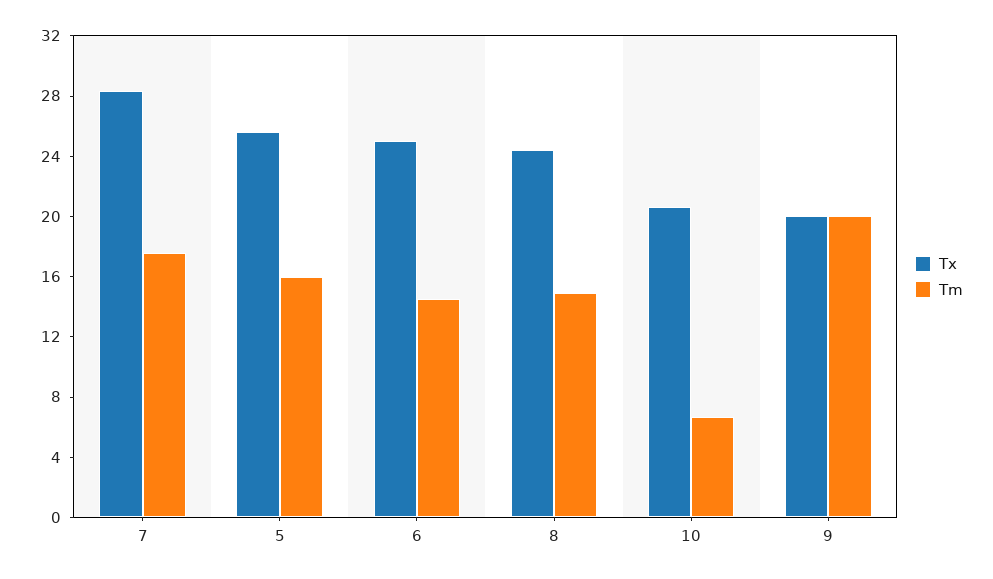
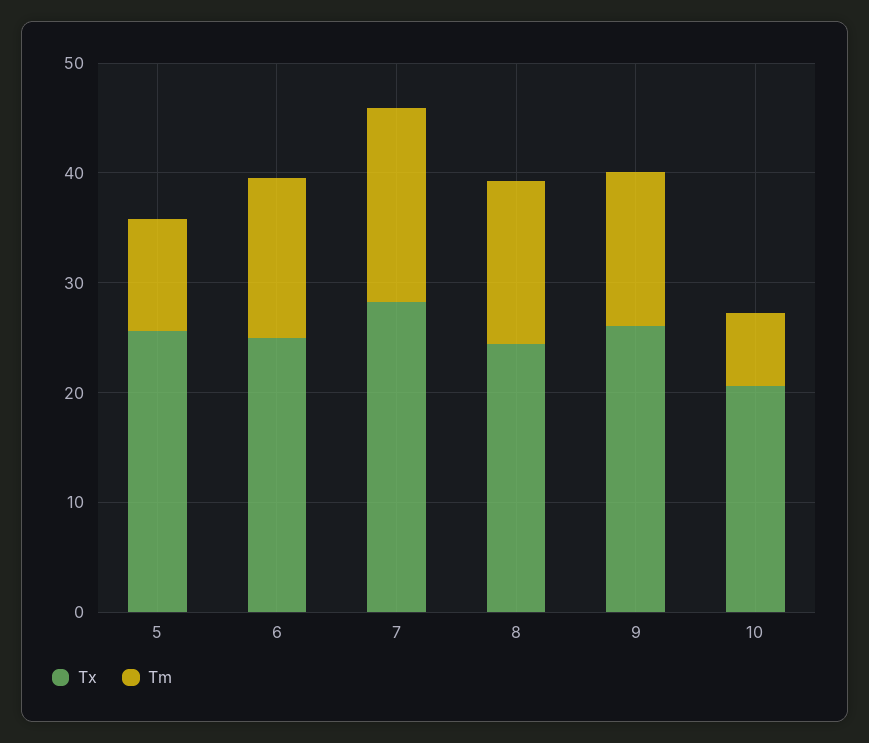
Tm, 5: 16 -> 10
Tx, 9: 20 -> 26
Tm, 9: 20 -> 14

